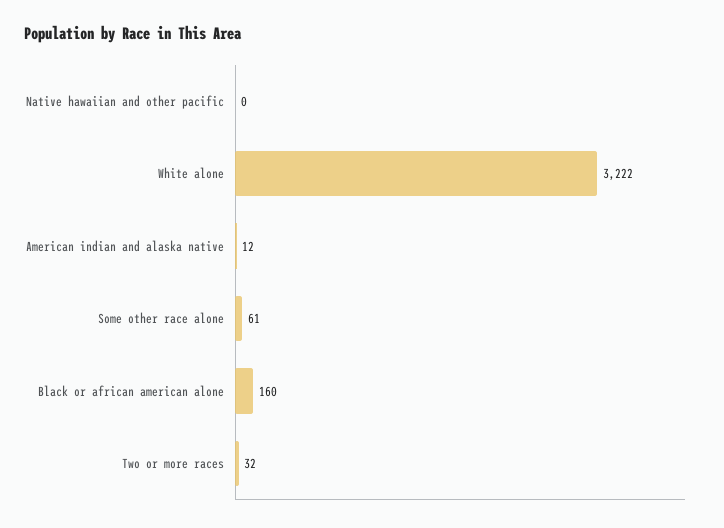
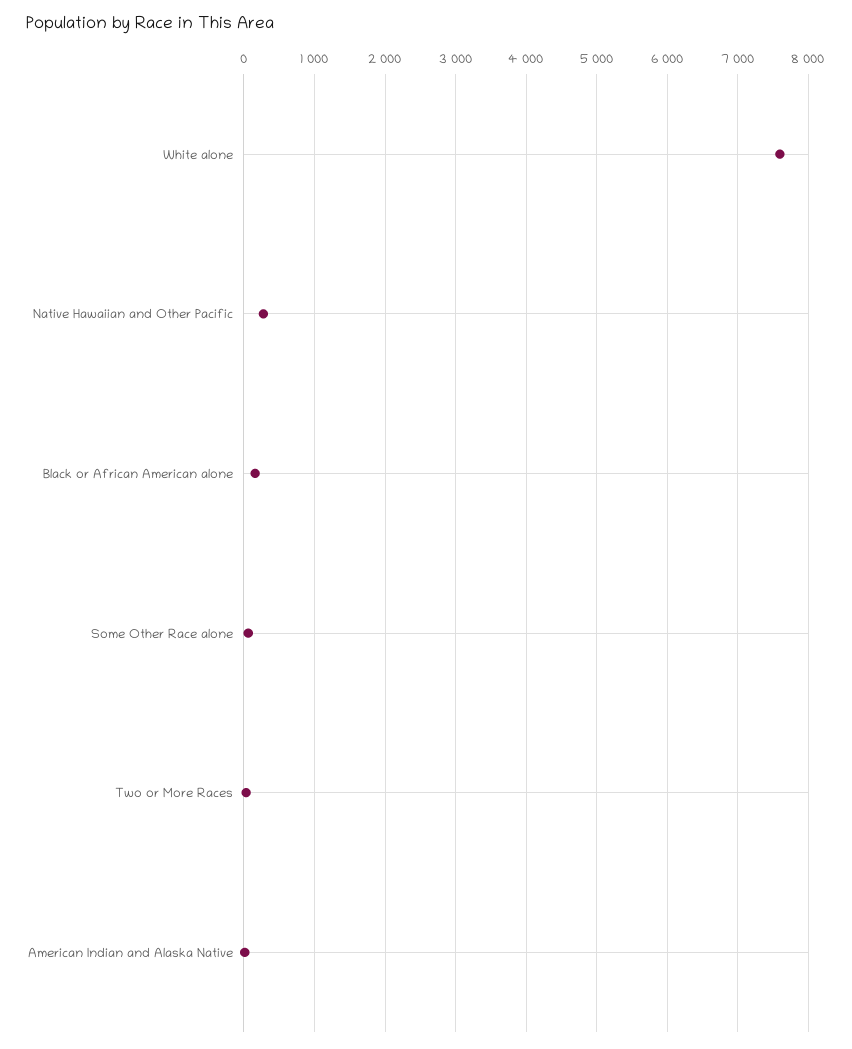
Native hawaiian and other pacific: 0 -> 300
White alone: 3222 -> 7600

